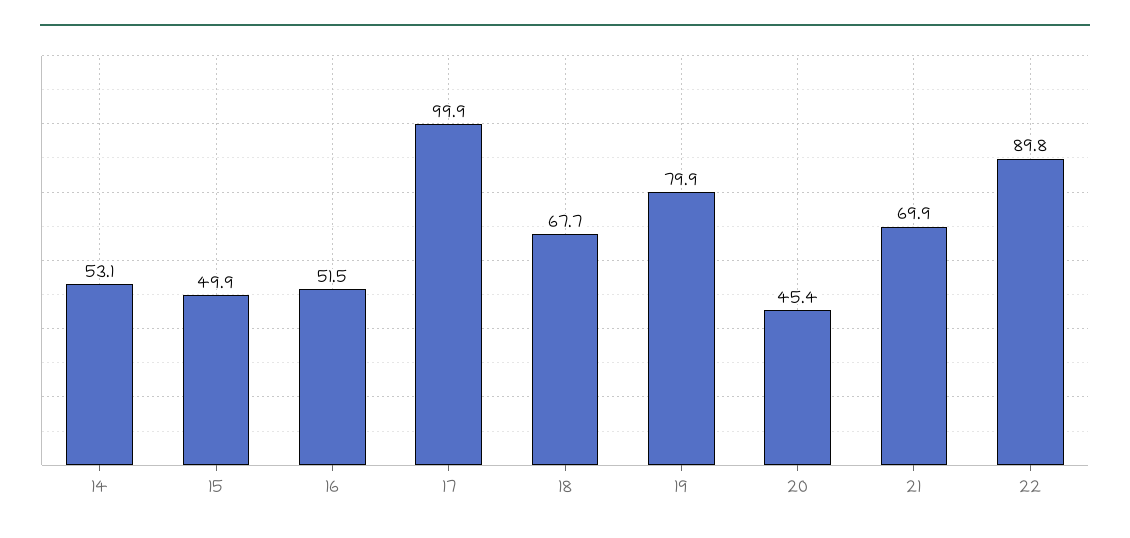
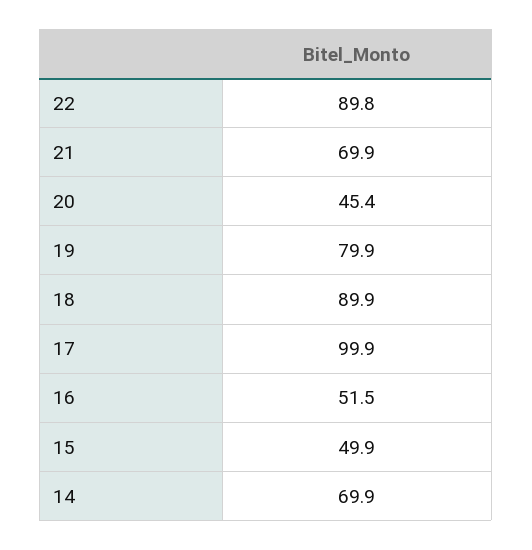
14: 53.1 -> 69.9
18: 67.7 -> 89.9

